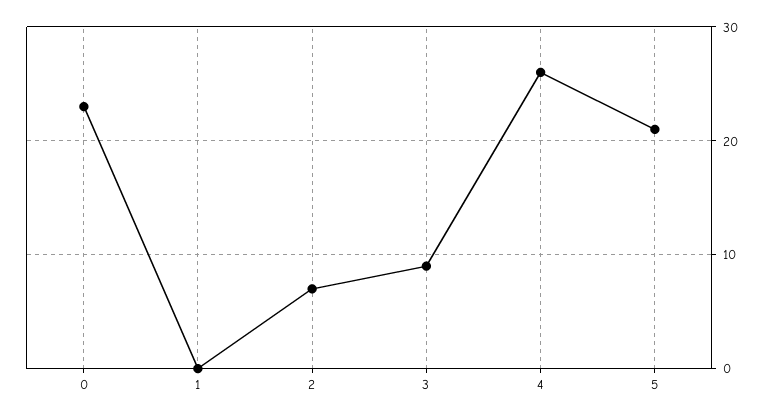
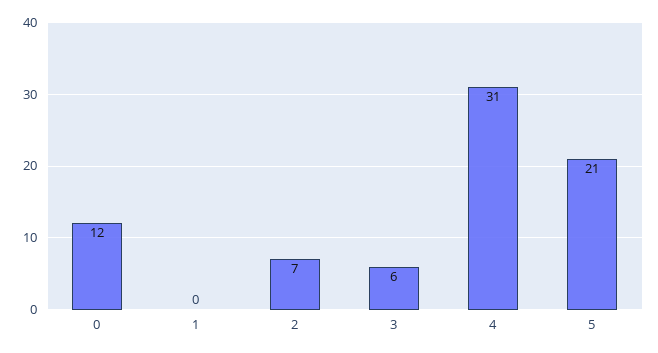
0: 23 -> 12
3: 9 -> 6
4: 26 -> 31

